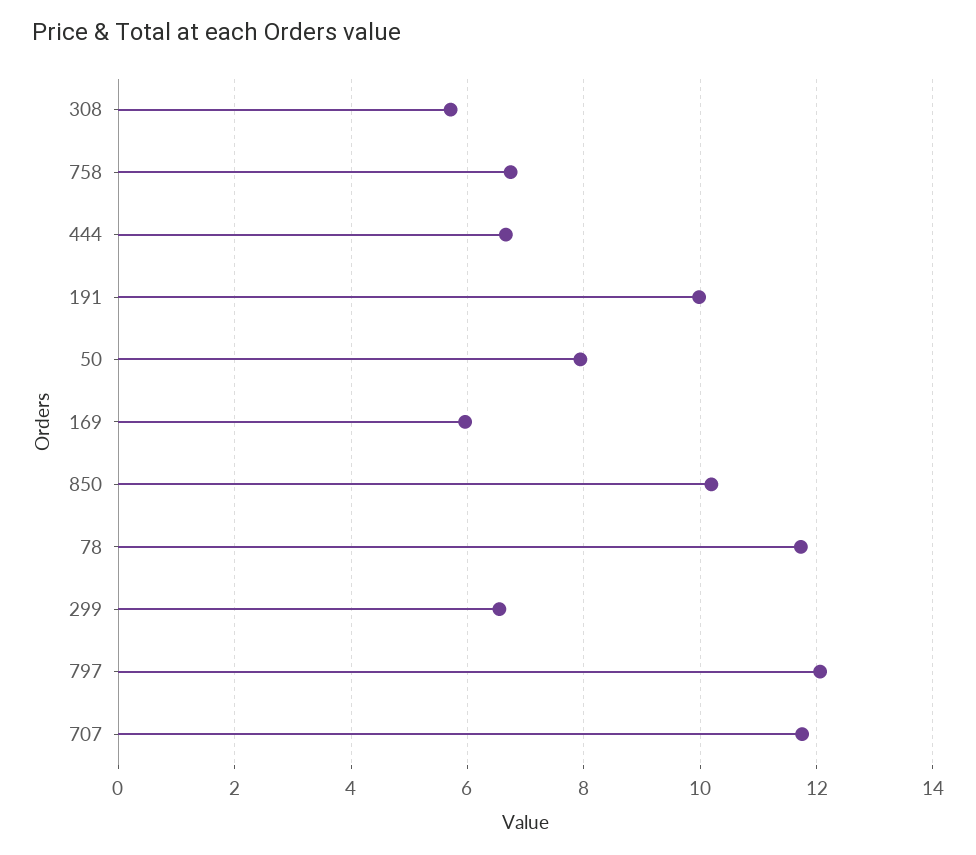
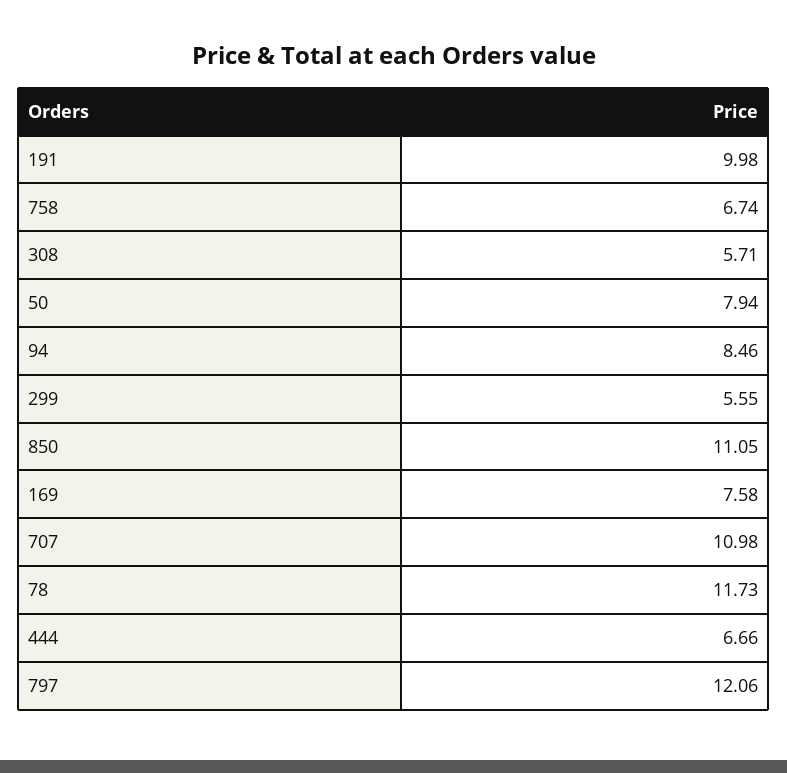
169: 6 -> 7.58
850: 10.2 -> 11.05
299: 6.6 -> 5.55
707: 11.8 -> 10.98
94: none -> 8.46

